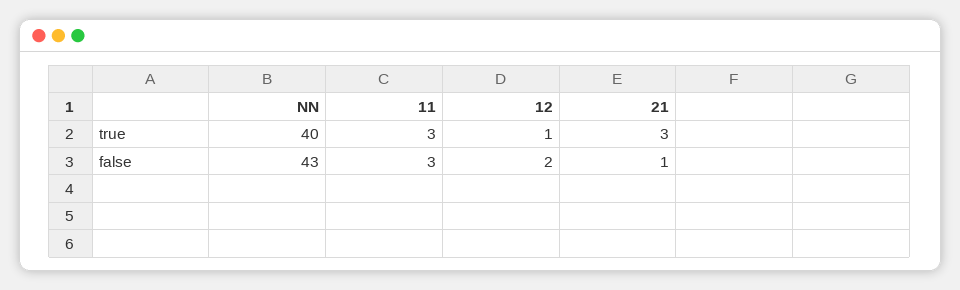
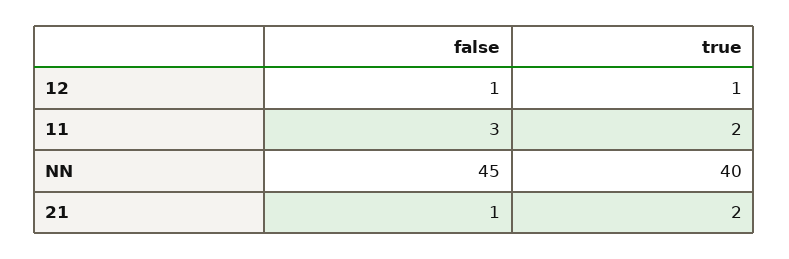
11, true: 3 -> 2
21, true: 3 -> 2
NN, false: 43 -> 45
12, false: 2 -> 1

